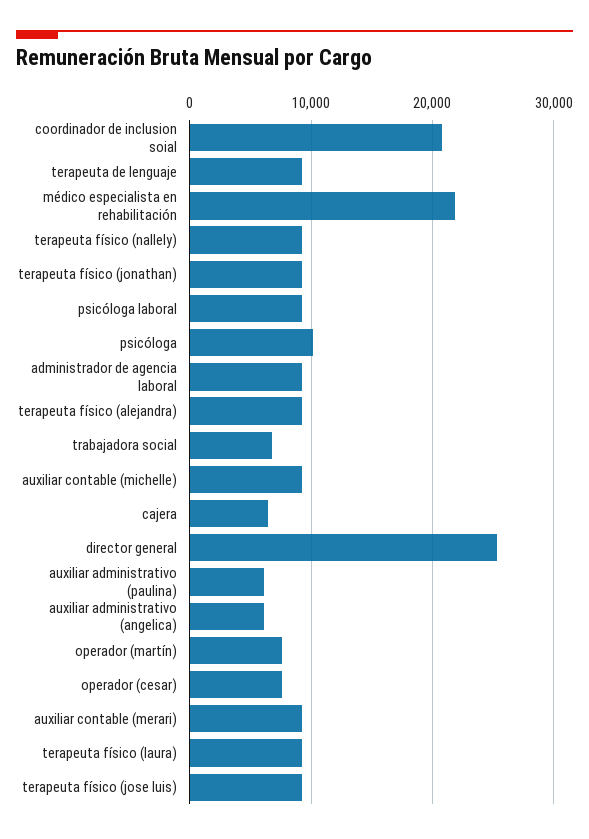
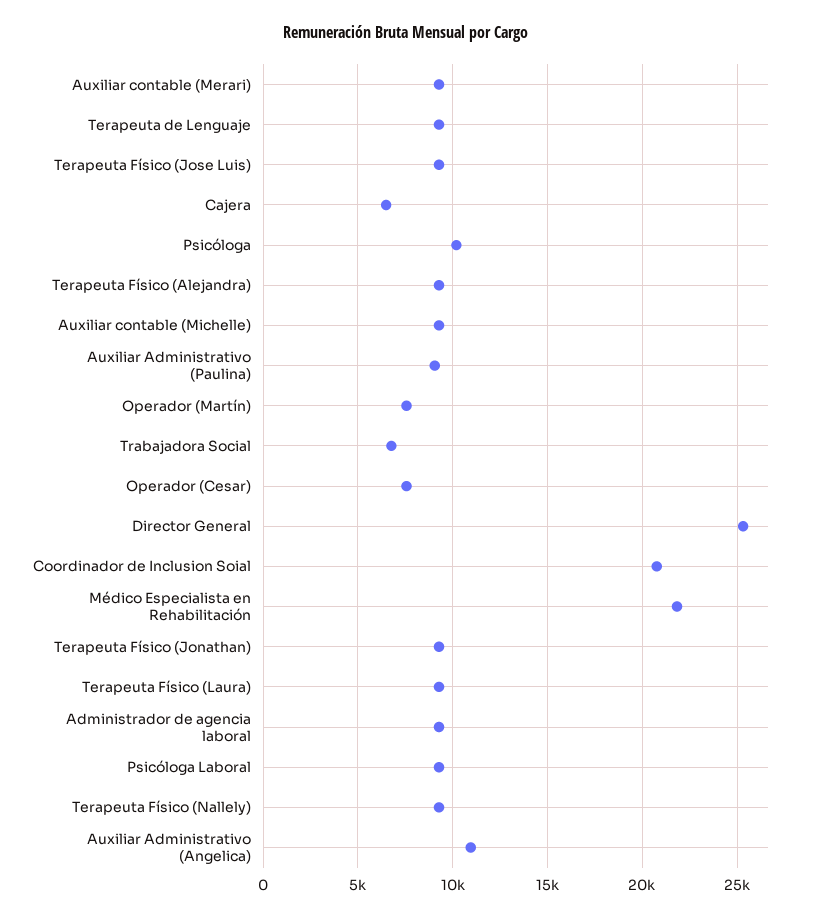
auxiliar administrativo (paulina): 6000 -> 9000
auxiliar administrativo (angelica): 6000 -> 11000

